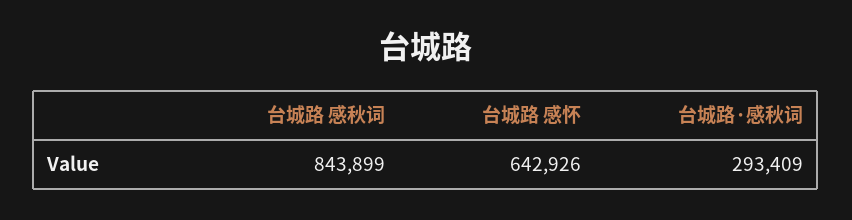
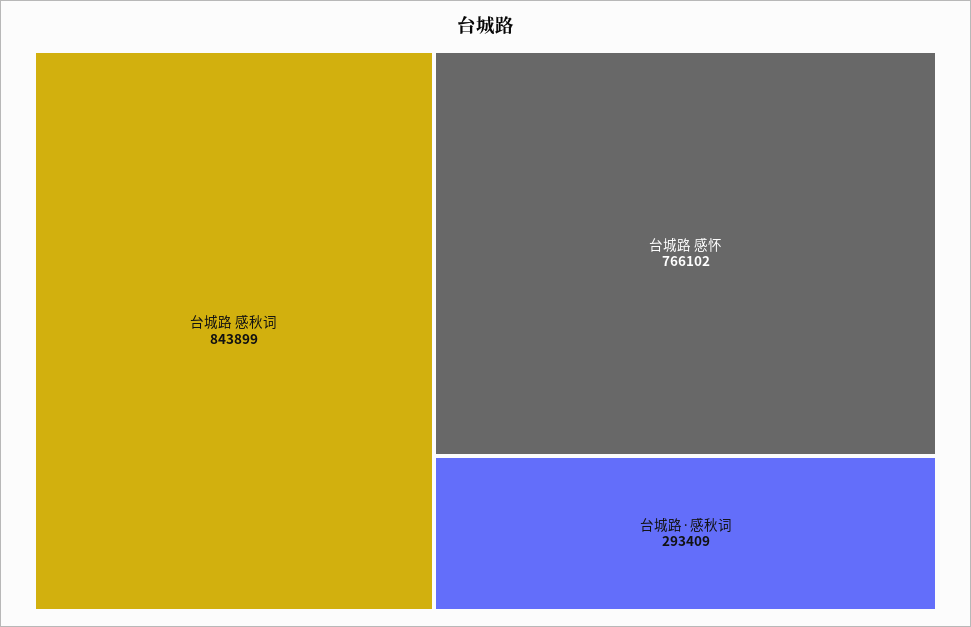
台城路 感怀: 642926 -> 766102

